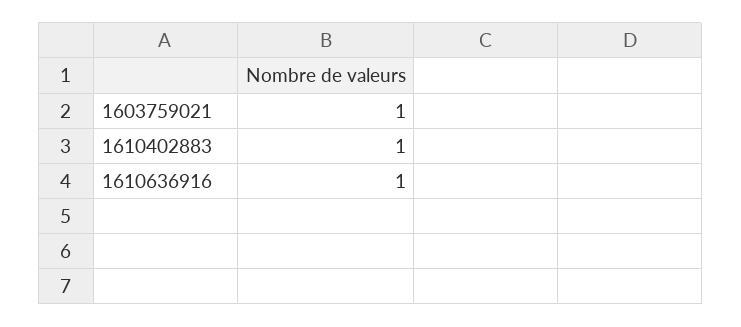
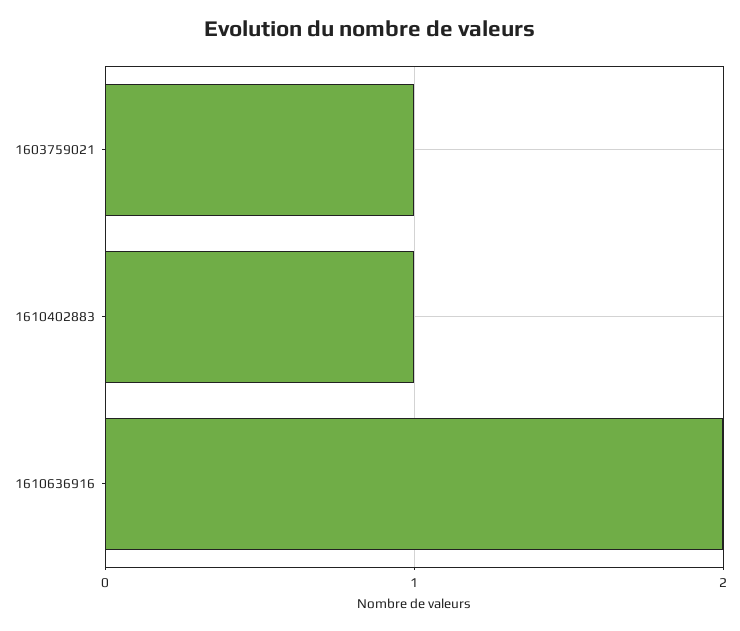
1610636916: 1 -> 2

